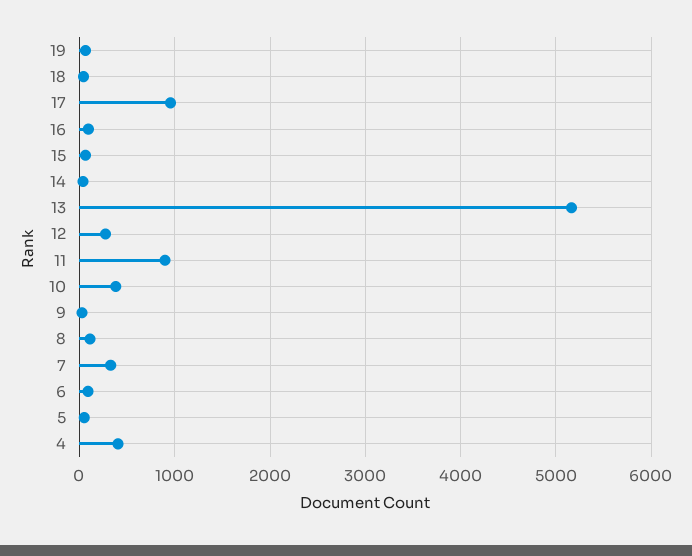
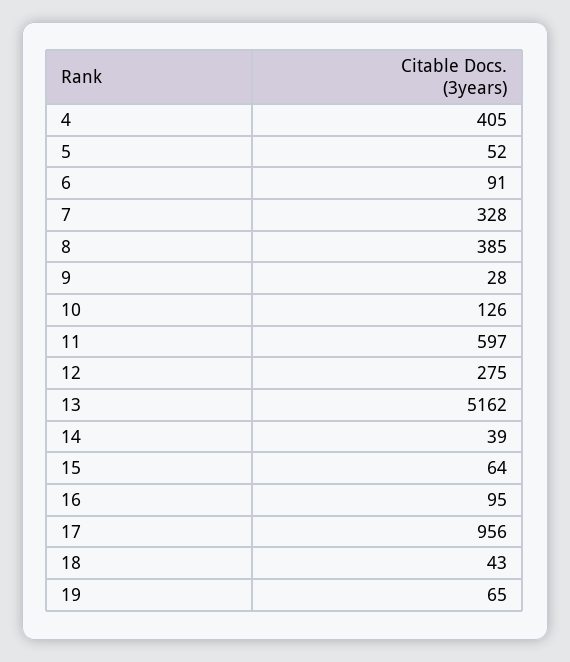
11: 900 -> 597
10: 400 -> 126
8: 100 -> 385

